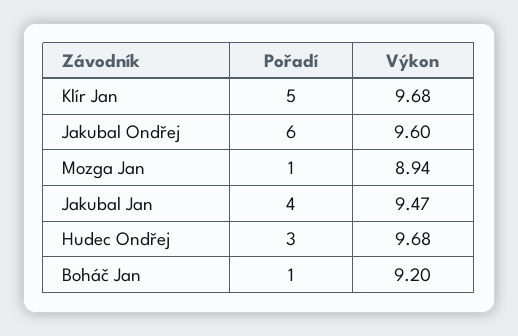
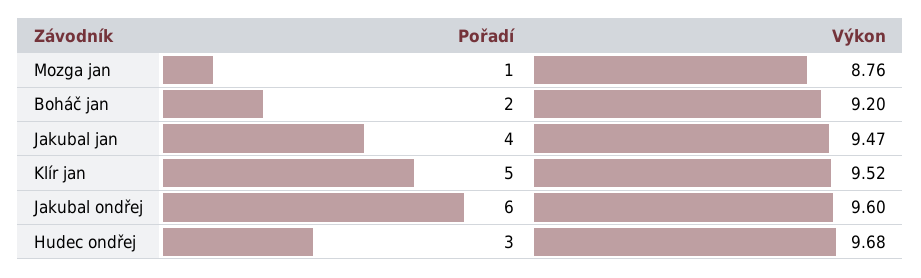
Výkon, Klír Jan: 9.68 -> 9.52
Výkon, Mozga Jan: 8.94 -> 8.76
Pořadí, Boháč Jan: 1 -> 2

